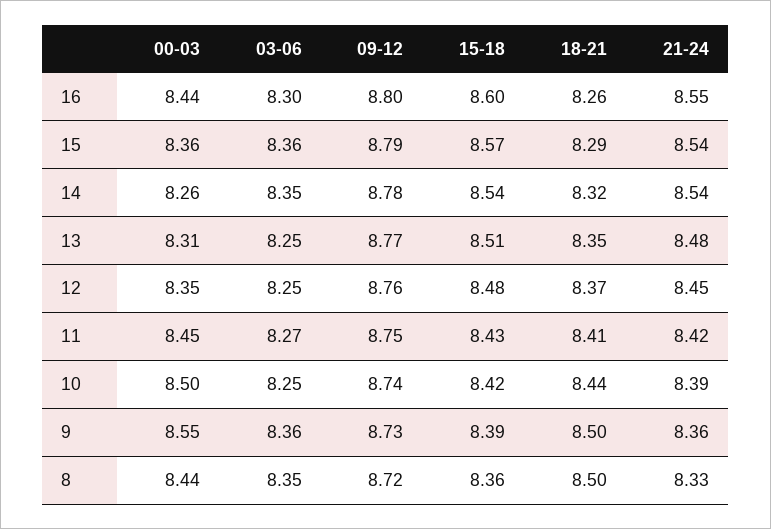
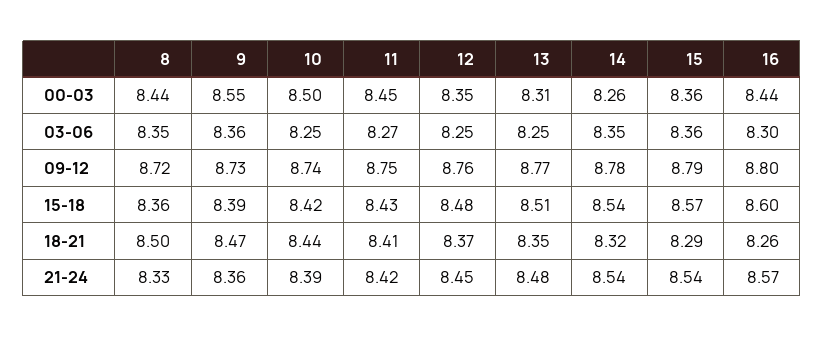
21-24, 16: 8.55 -> 8.57
18-21, 9: 8.5 -> 8.47

